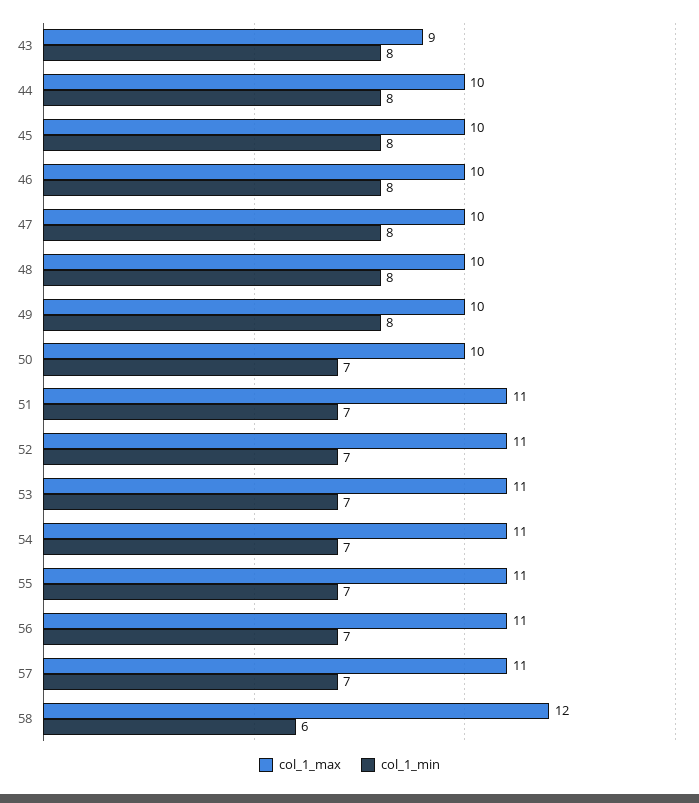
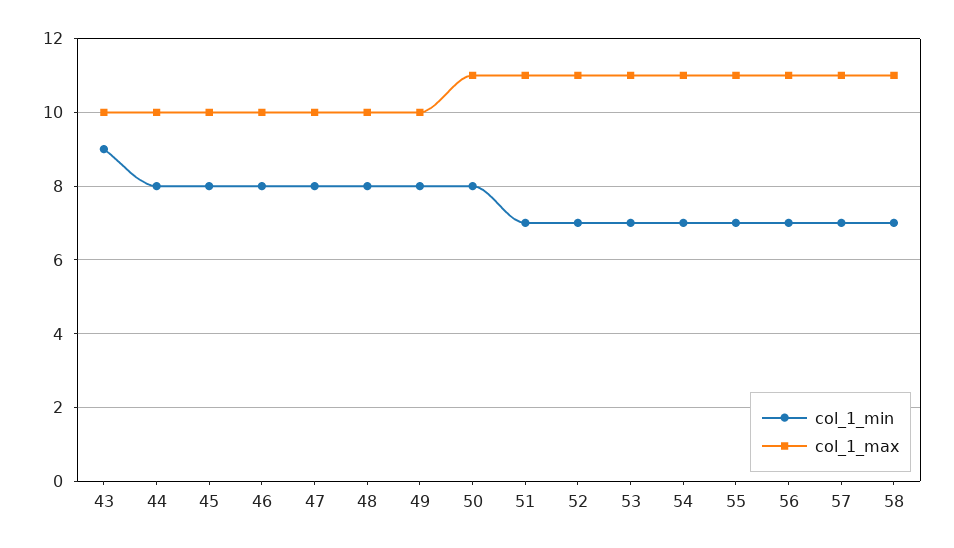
col_1_max, 43: 9 -> 10
col_1_min, 43: 8 -> 9
col_1_max, 50: 10 -> 11
col_1_min, 50: 7 -> 8
col_1_max, 58: 12 -> 11
col_1_min, 58: 6 -> 7

